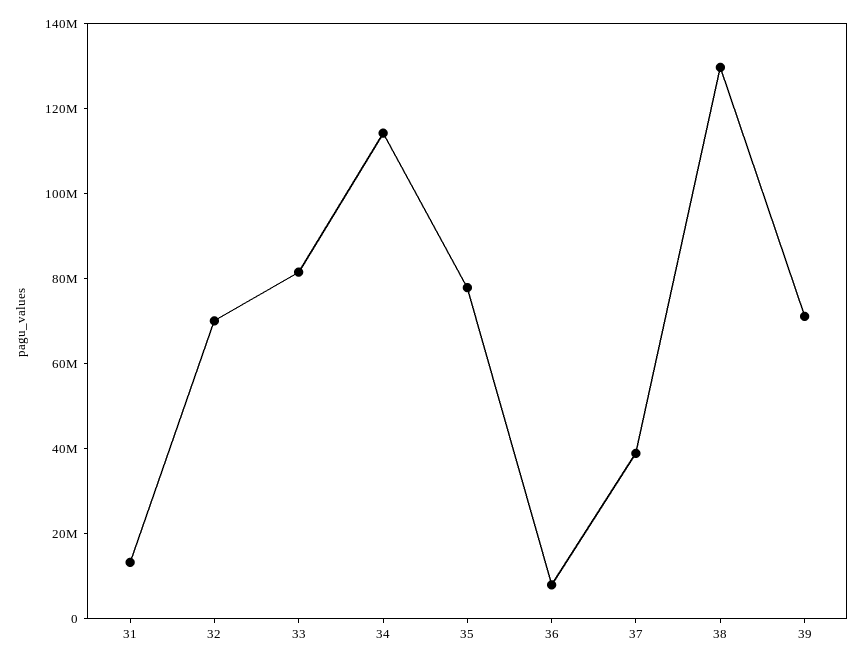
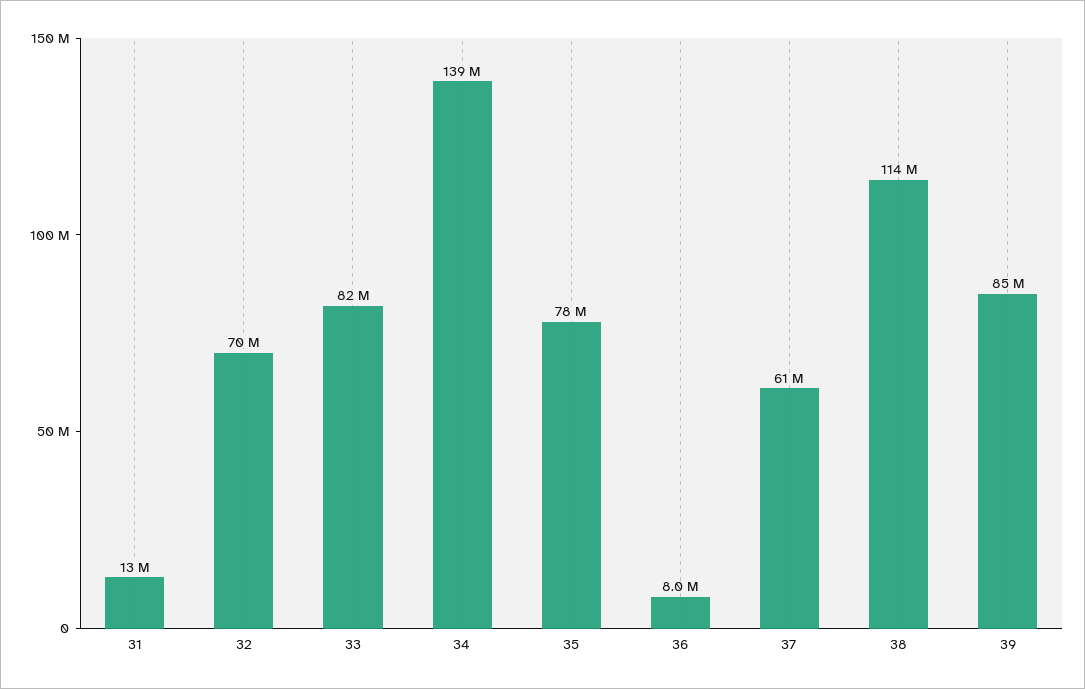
34: 115000000 -> 139000000
37: 40000000 -> 61000000
38: 130000000 -> 114000000
39: 70000000 -> 85000000

